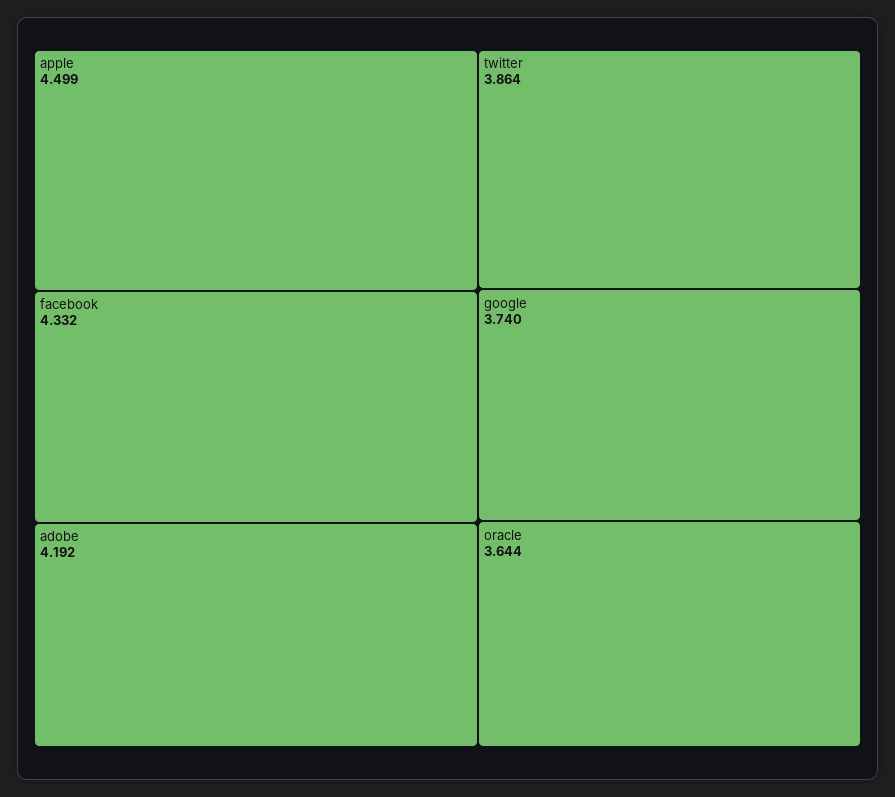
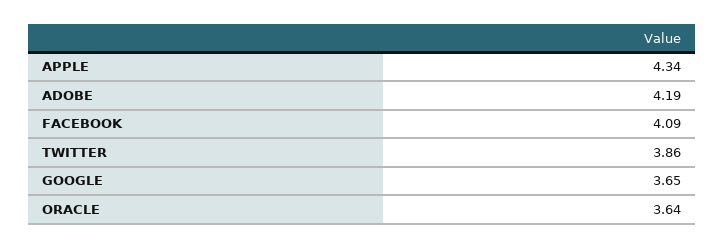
apple: 4.499 -> 4.34
facebook: 4.332 -> 4.09
google: 3.74 -> 3.65

